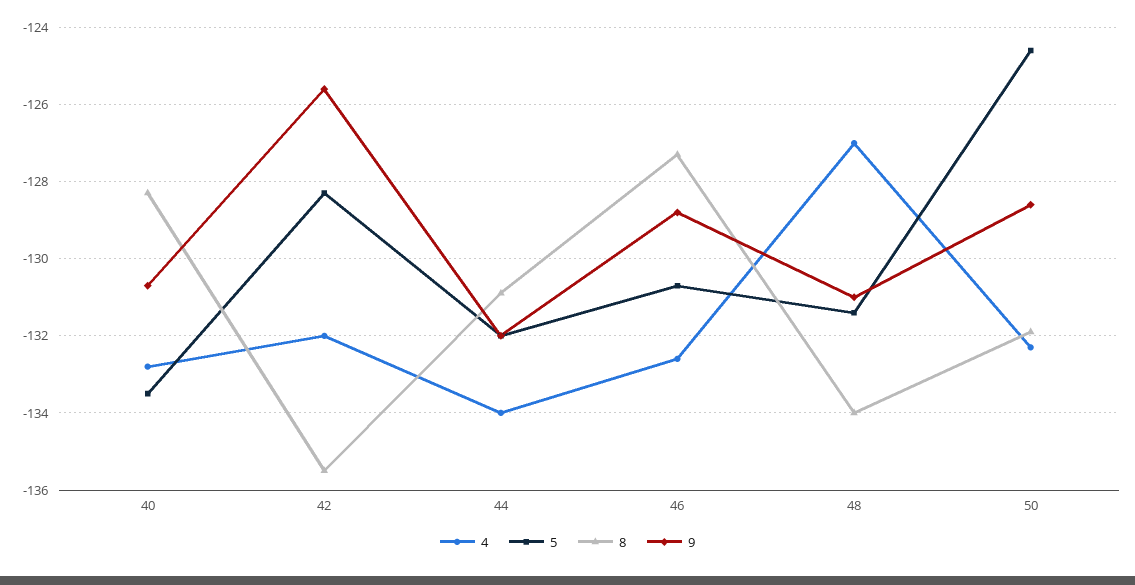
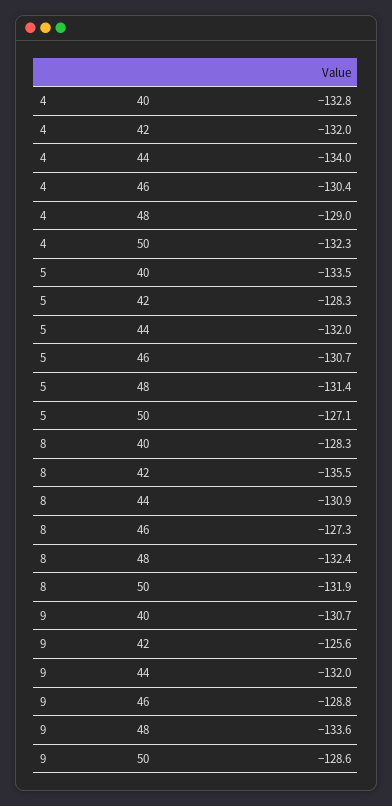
4, 46: -132.5 -> -130.4
4, 48: -127 -> -129
8, 48: -134 -> -132.4
9, 48: -131 -> -133.6
5, 50: -124.5 -> -127.1

